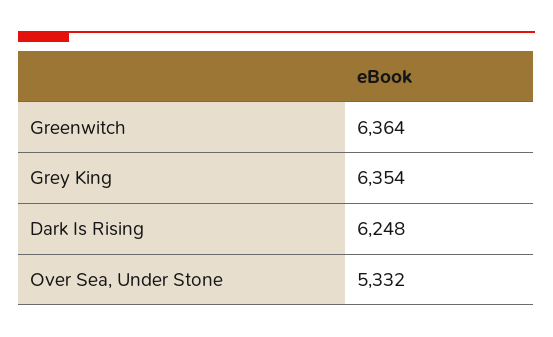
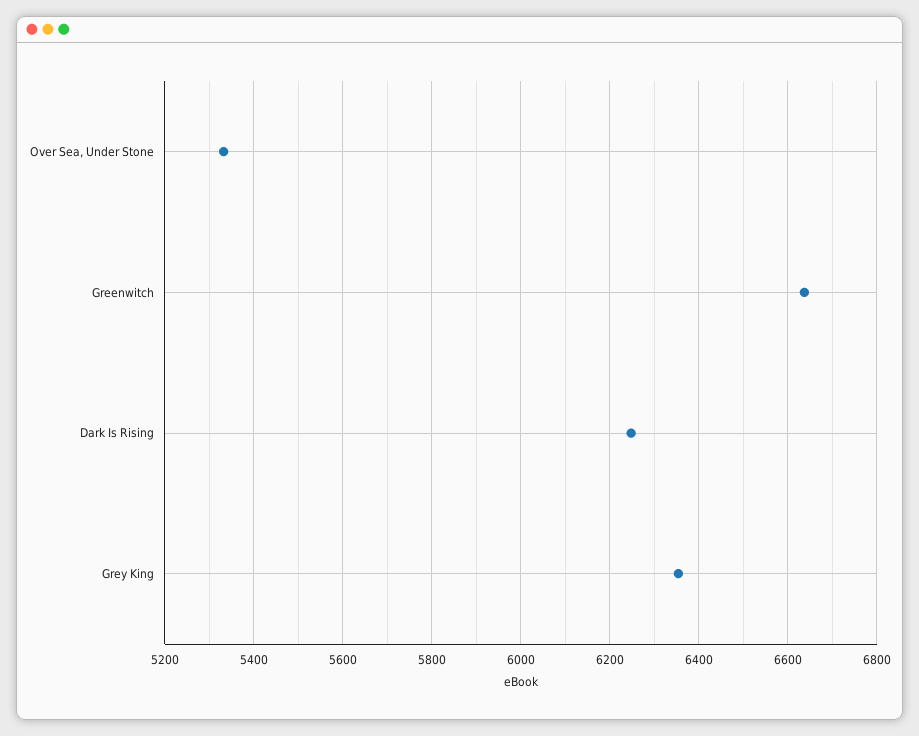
Greenwitch: 6364 -> 6640

